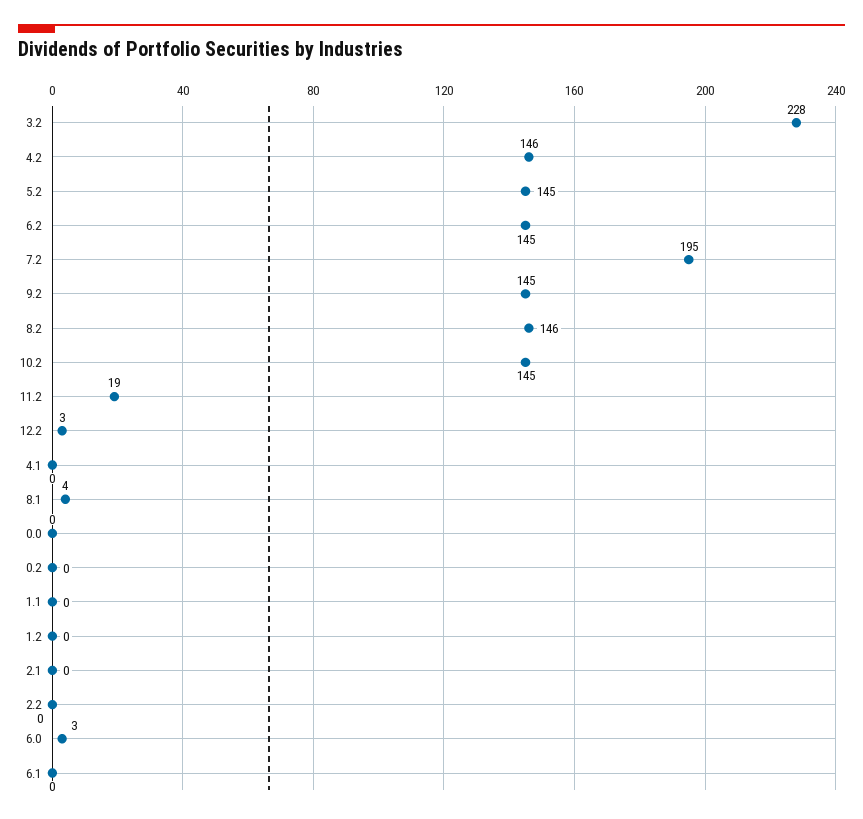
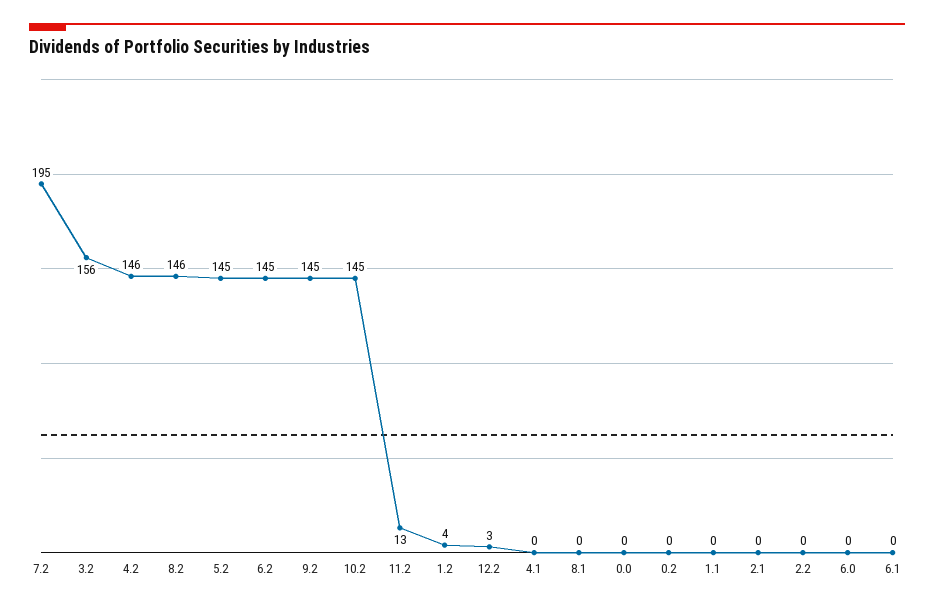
3.2: 228 -> 156
11.2: 19 -> 13
8.1: 4 -> 0
1.2: 0 -> 4
6.0: 3 -> 0

